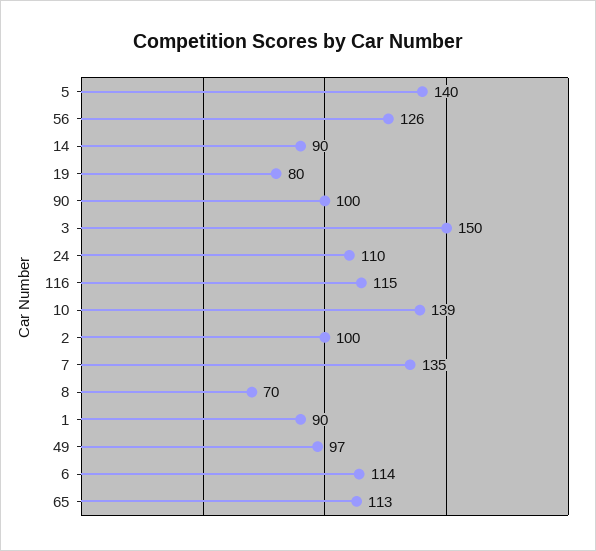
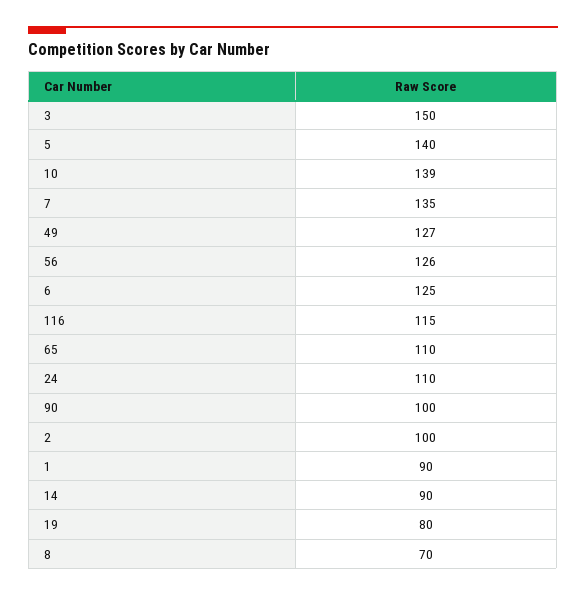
49: 97 -> 127
6: 114 -> 125
65: 113 -> 110

